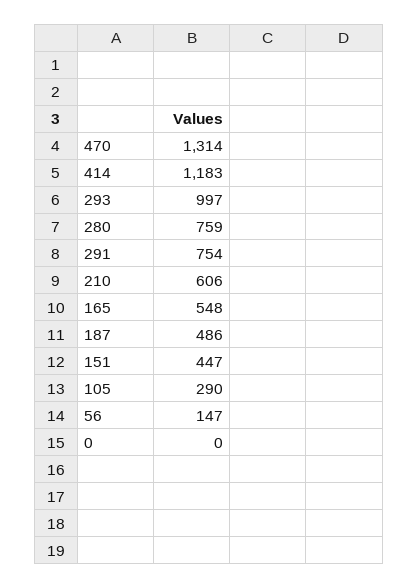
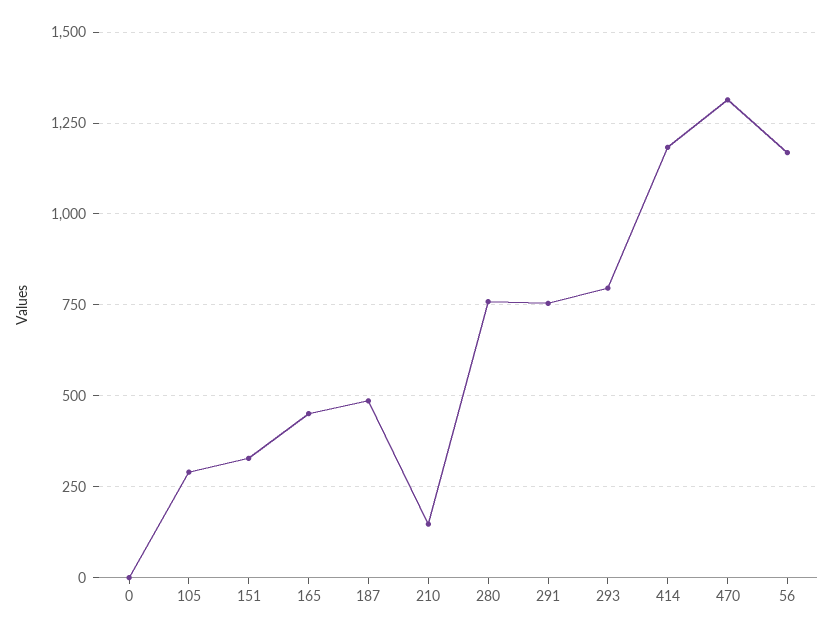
293: 997 -> 800
210: 606 -> 150
165: 548 -> 450
151: 447 -> 325
56: 147 -> 1175

